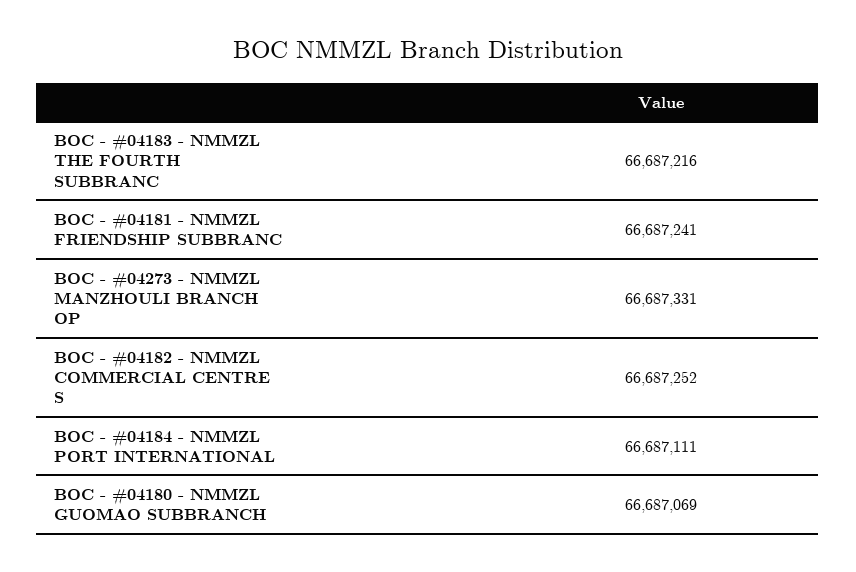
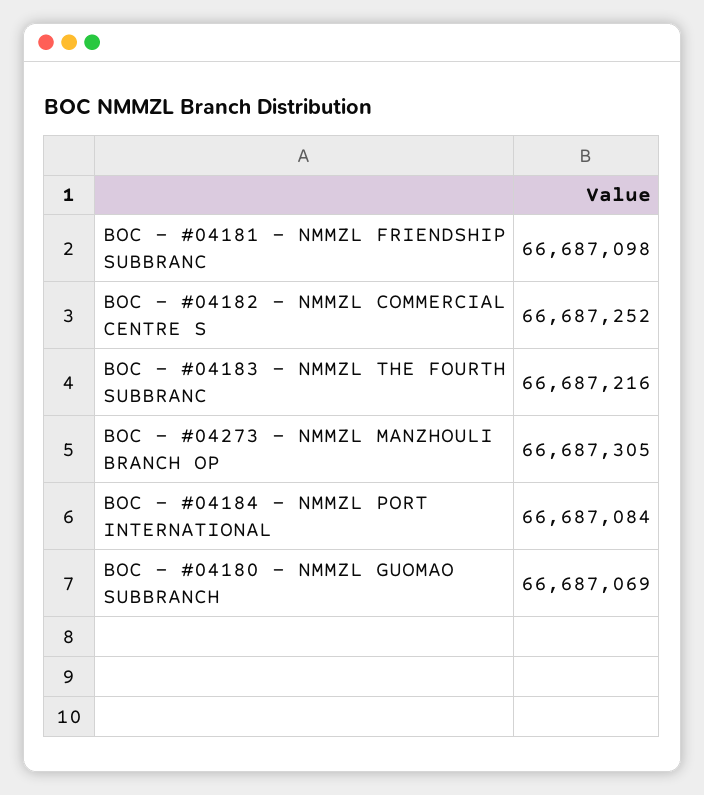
BOC - #04181 - NMMZL FRIENDSHIP SUBBRANC: 66687241 -> 66687098
BOC - #04273 - NMMZL MANZHOULI BRANCH OP: 66687331 -> 66687305
BOC - #04184 - NMMZL PORT INTERNATIONAL: 66687111 -> 66687084

